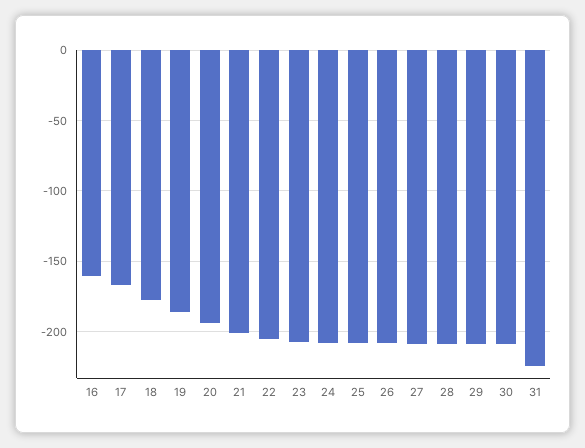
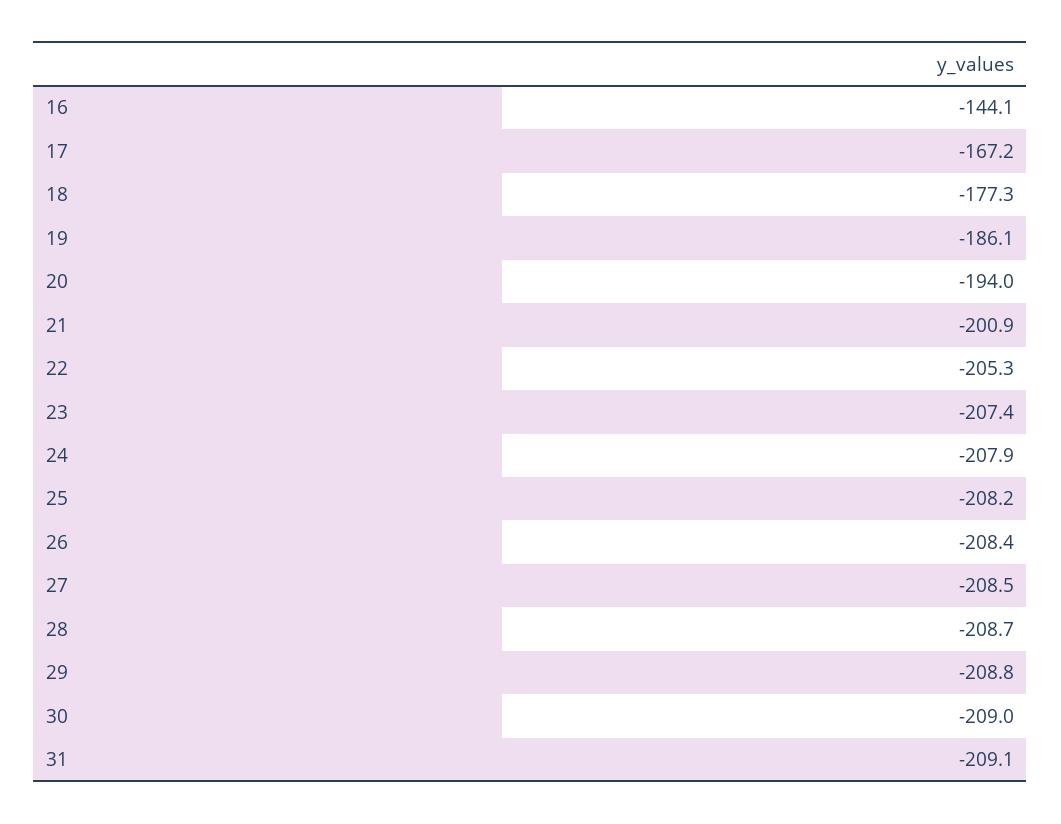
16: -160 -> -144.1
31: -225 -> -209.1

